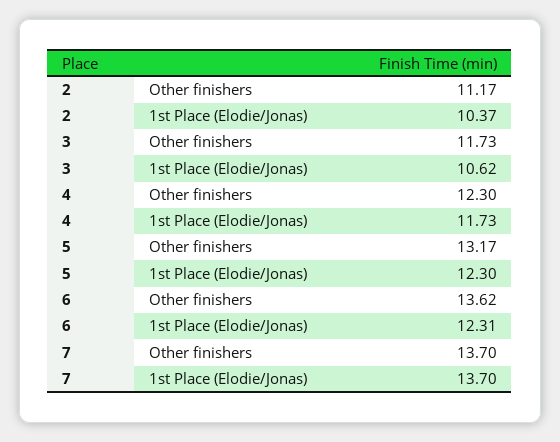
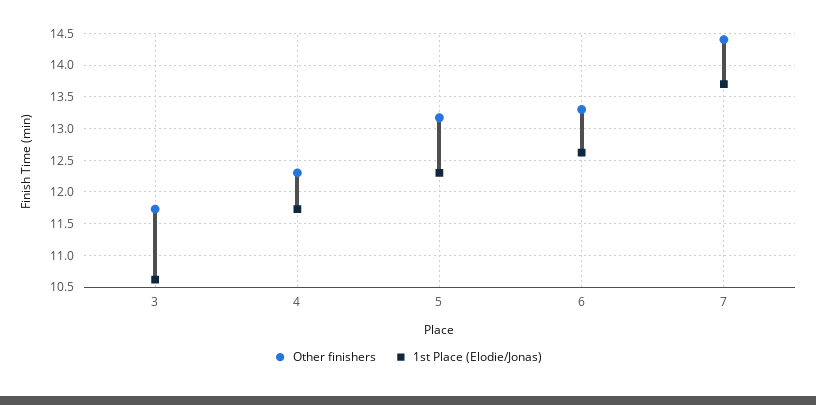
Other finishers, 2: 11.17 -> none
1st Place (Elodie/Jonas), 2: 10.37 -> none
Other finishers, 6: 13.62 -> 13.3
1st Place (Elodie/Jonas), 6: 12.31 -> 12.6
Other finishers, 7: 13.7 -> 14.4

